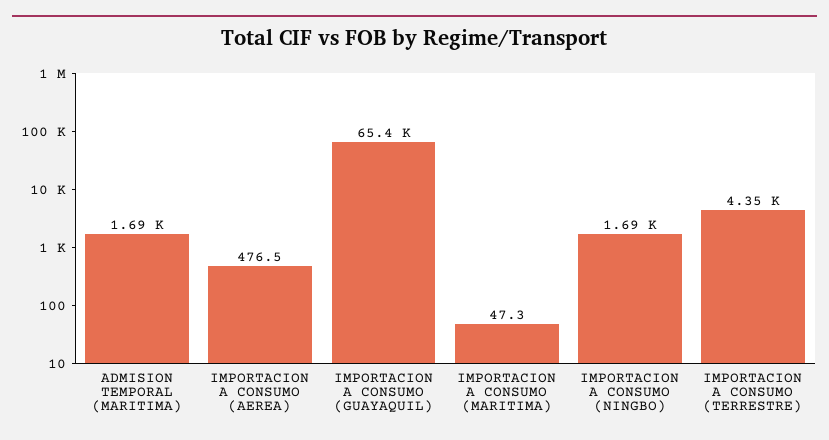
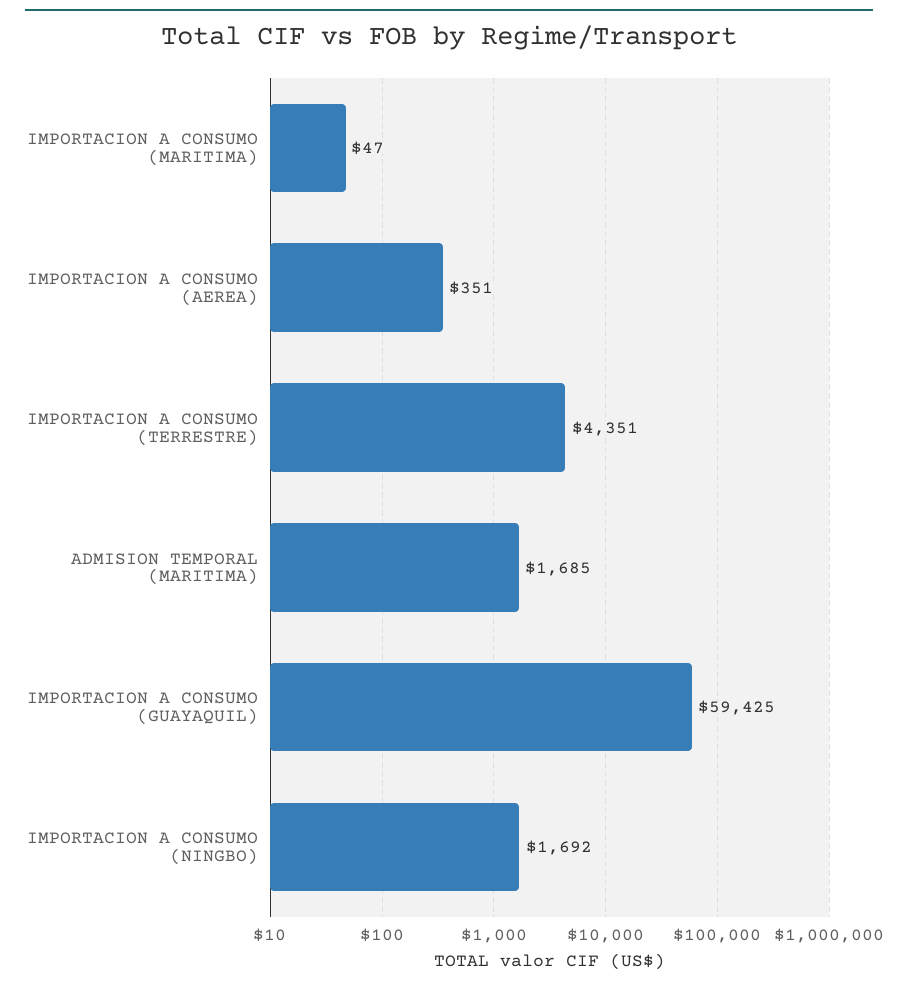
IMPORTACION A CONSUMO (AEREA): 476.5 -> 351
IMPORTACION A CONSUMO (GUAYAQUIL): 65400 -> 59425

